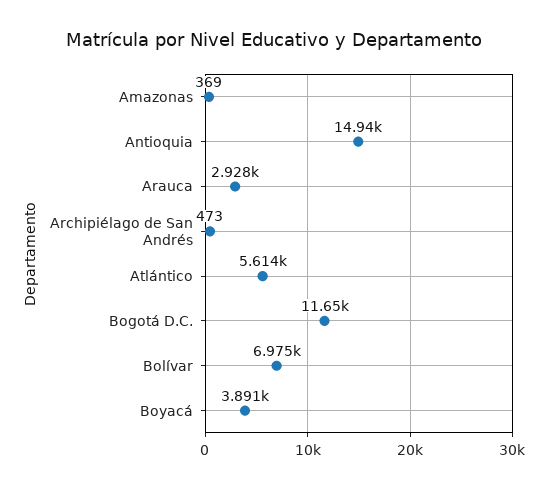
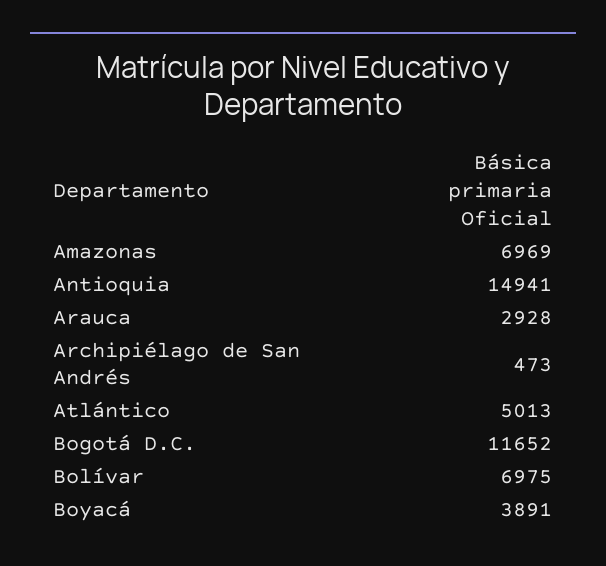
Amazonas: 369 -> 6969
Atlántico: 5614 -> 5013

